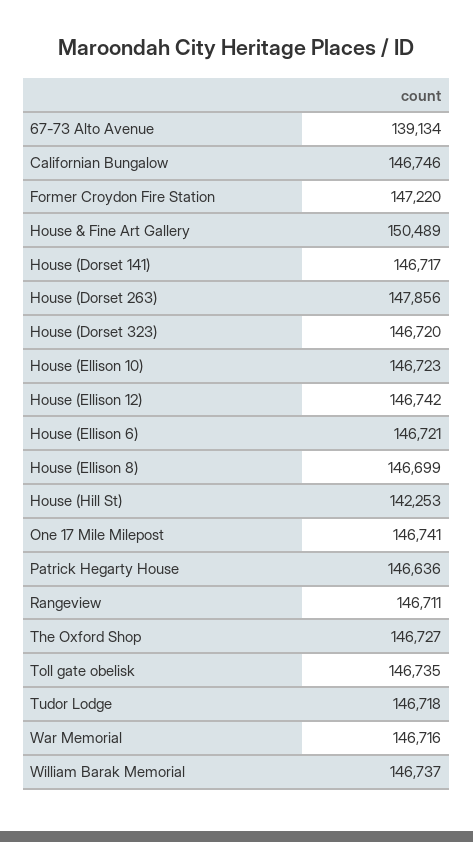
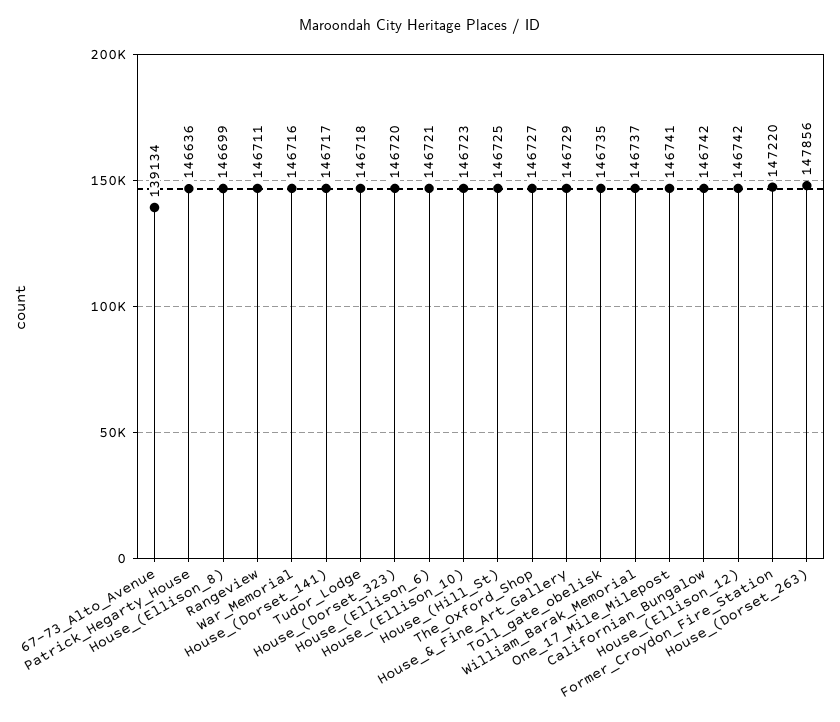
Californian Bungalow: 146746 -> 146742
House & Fine Art Gallery: 150489 -> 146729
House (Hill St): 142253 -> 146725

